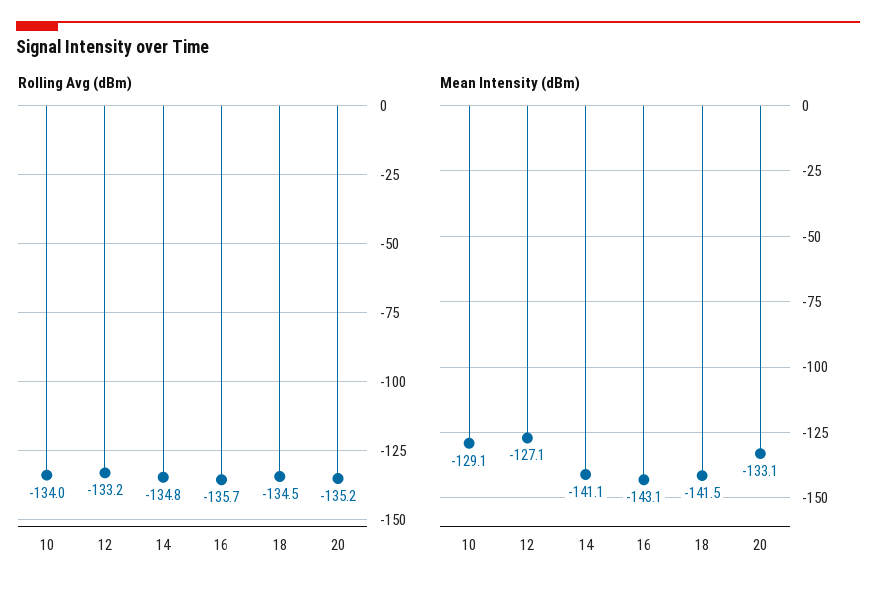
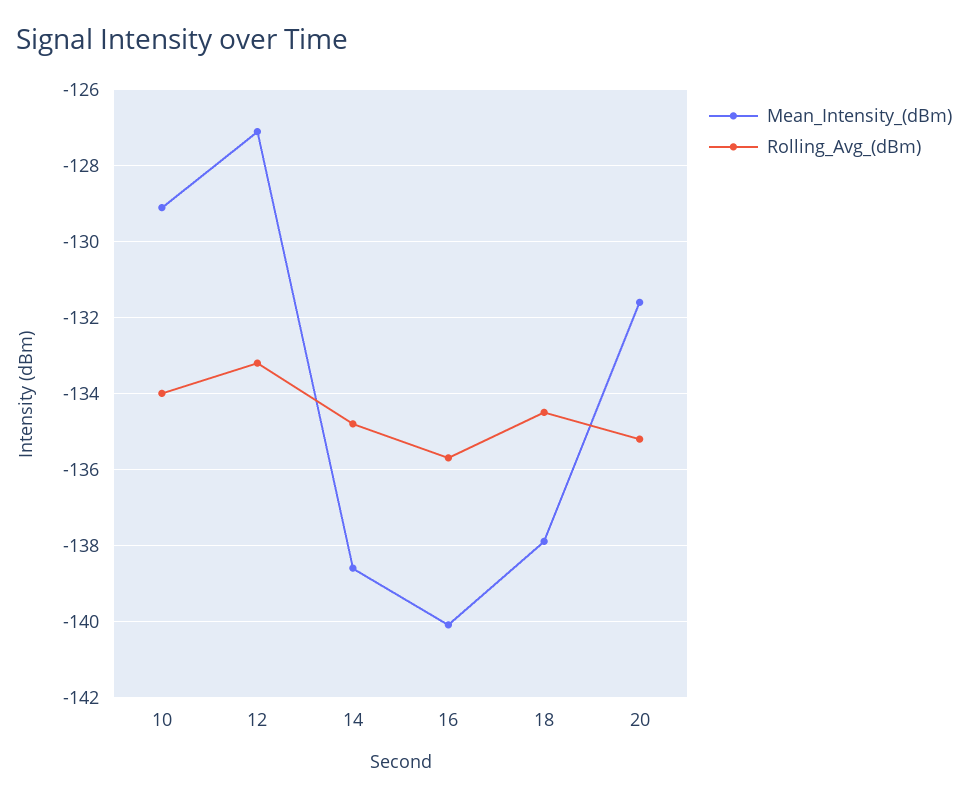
Mean Intensity (dBm), 14: -141.1 -> -138.5
Mean Intensity (dBm), 16: -143.1 -> -140
Mean Intensity (dBm), 18: -141.5 -> -138
Mean Intensity (dBm), 20: -133.1 -> -131.5

